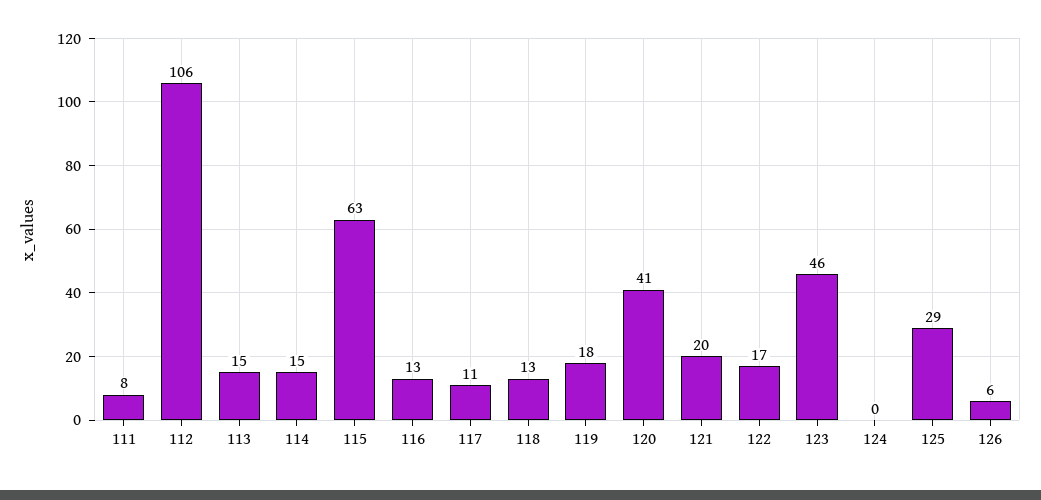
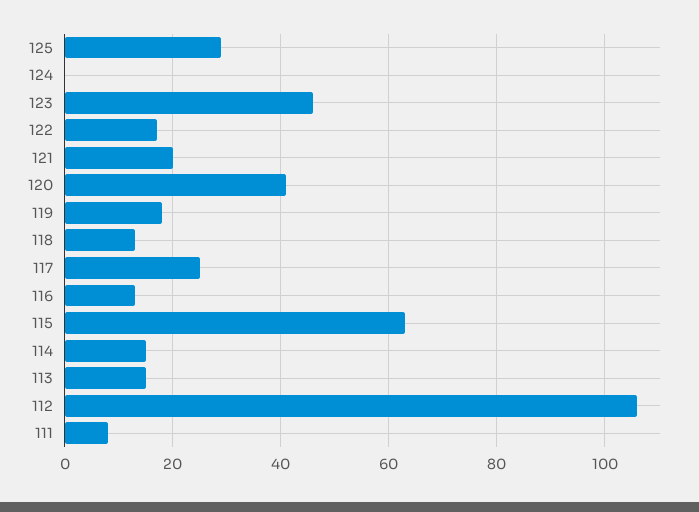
117: 11 -> 25
126: 6 -> none

